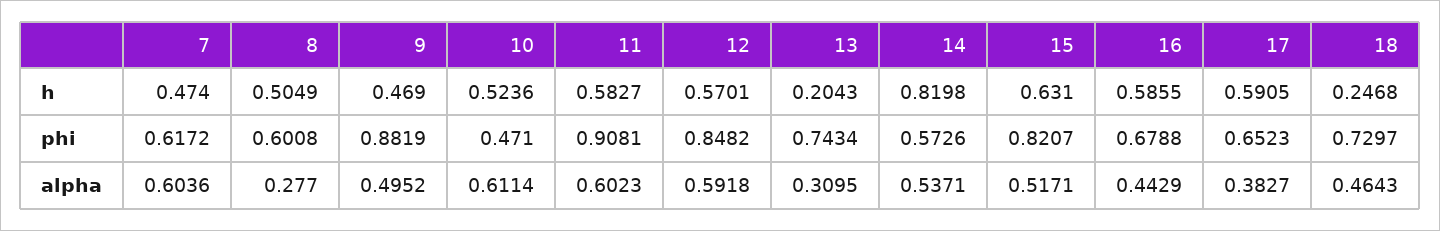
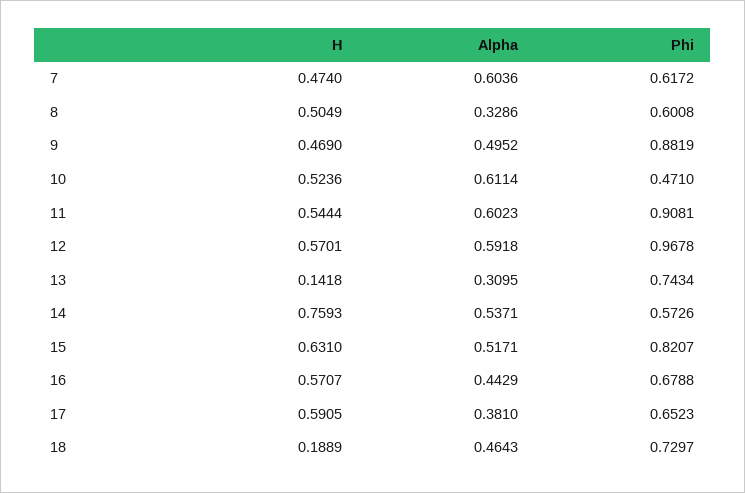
11, h: 0.5827 -> 0.5444
13, h: 0.2043 -> 0.1418
14, h: 0.8198 -> 0.7593
16, h: 0.5855 -> 0.5707
18, h: 0.2468 -> 0.1889
12, phi: 0.8482 -> 0.9678
8, alpha: 0.277 -> 0.3286
17, alpha: 0.3827 -> 0.381

